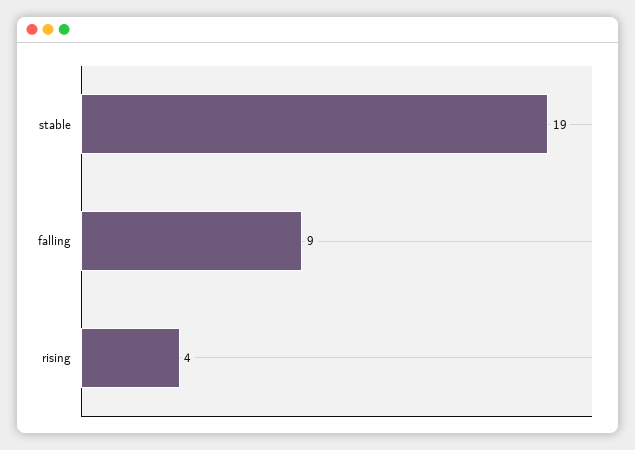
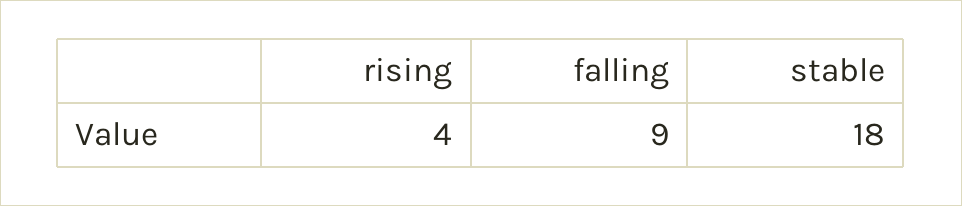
stable: 19 -> 18

